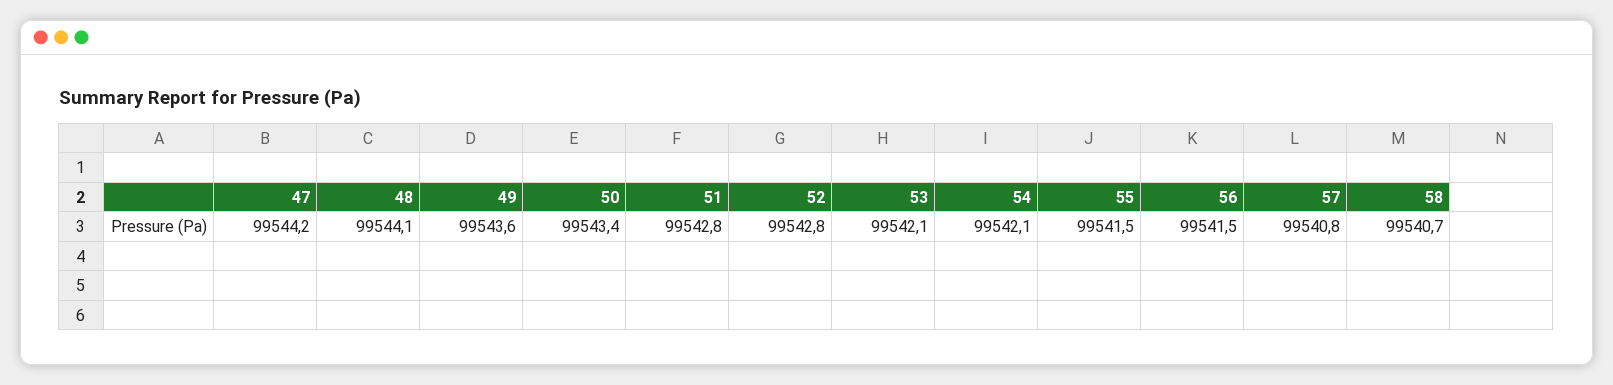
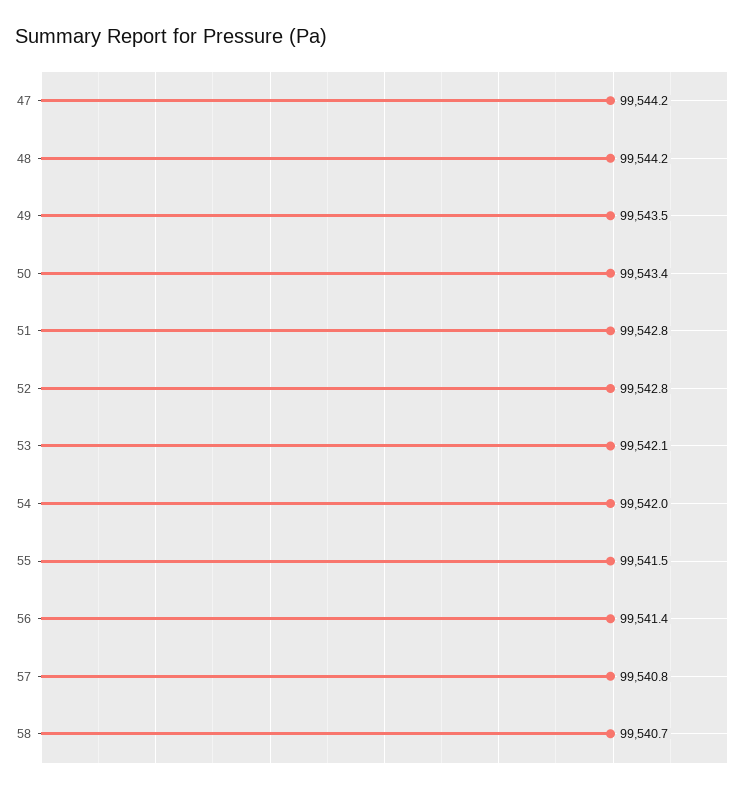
48: 99544.1 -> 99544.2
49: 99543.6 -> 99543.5
54: 99542.1 -> 99542
56: 99541.5 -> 99541.4

